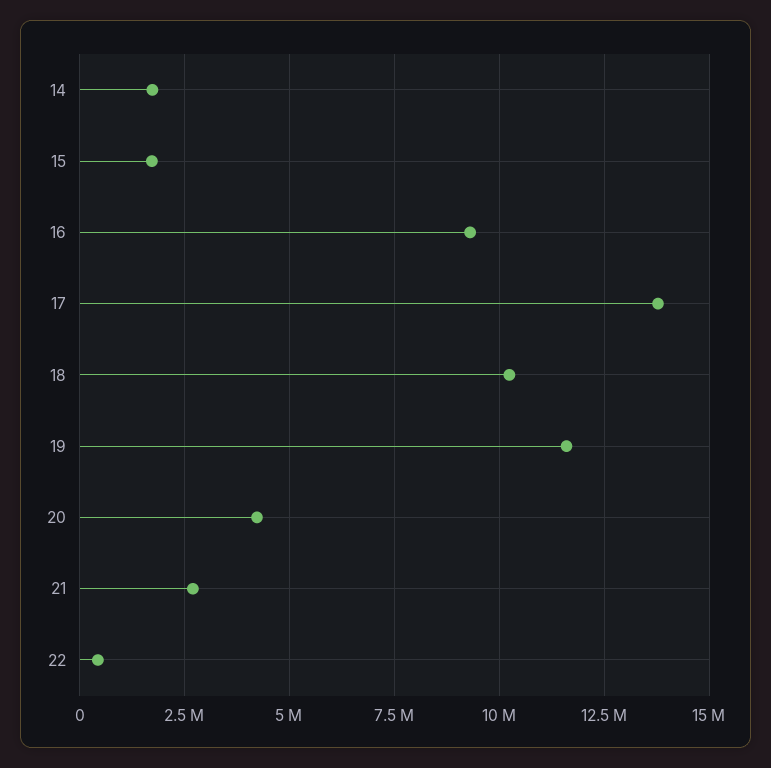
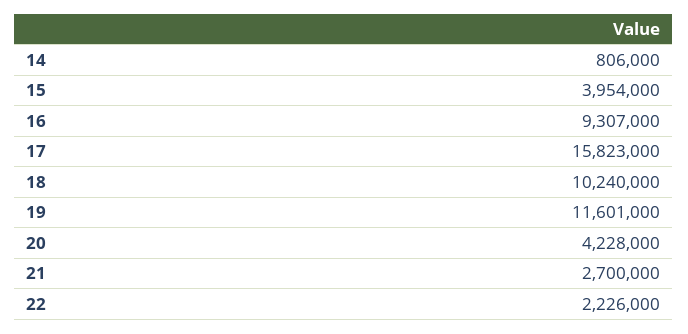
14: 1750000 -> 806000
15: 1750000 -> 3954000
17: 13750000 -> 15823000
22: 500000 -> 2226000

